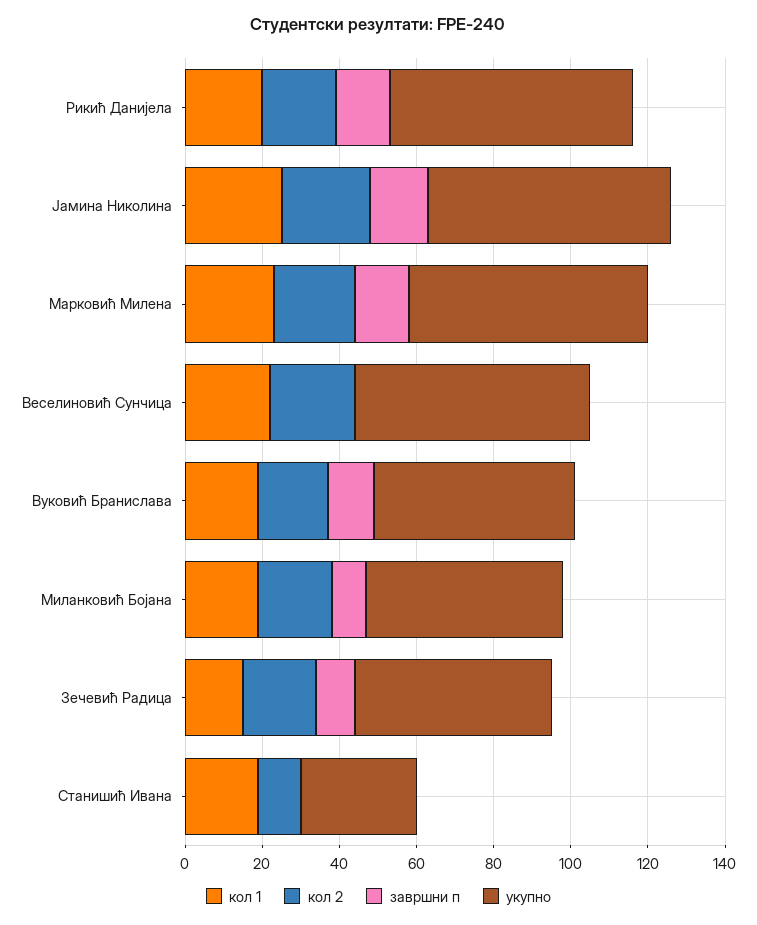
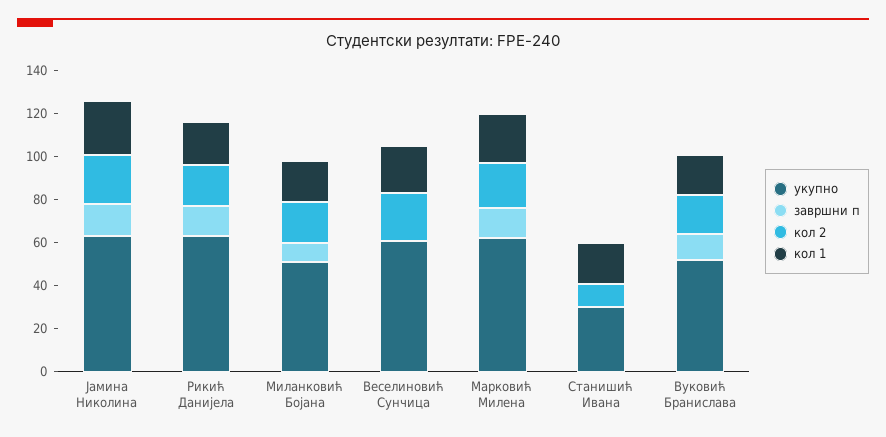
кол 1, Зечевић Радица: 15 -> none
кол 2, Зечевић Радица: 20 -> none
завршни п, Зечевић Радица: 10 -> none
укупно, Зечевић Радица: 50 -> none

